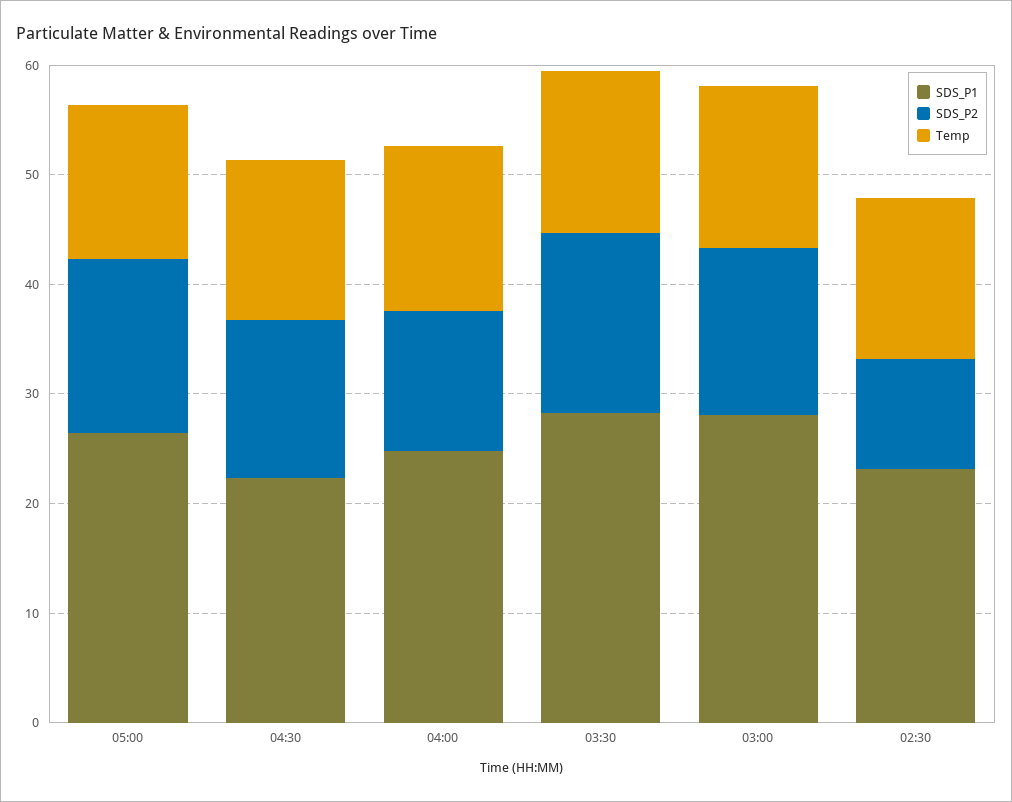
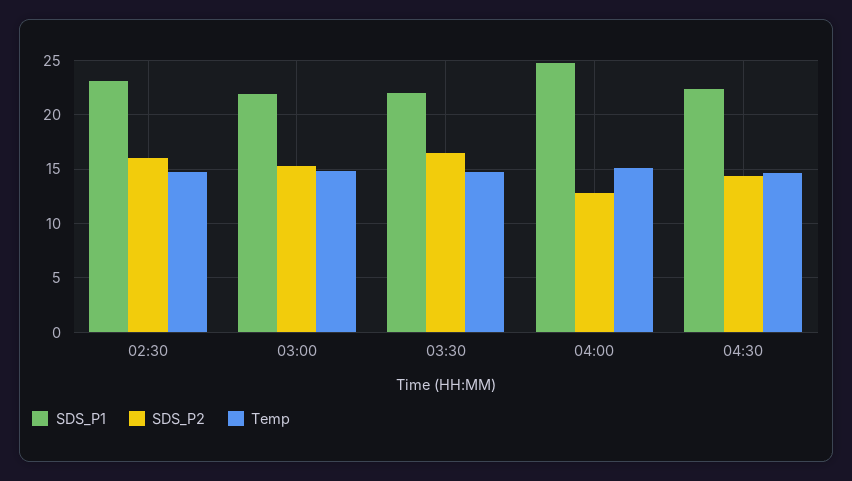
SDS_P1, 05:00: 26 -> none
SDS_P2, 05:00: 16 -> none
Temp, 05:00: 14 -> none
SDS_P1, 03:30: 28 -> 22
SDS_P1, 03:00: 28 -> 22
SDS_P2, 02:30: 10 -> 16

